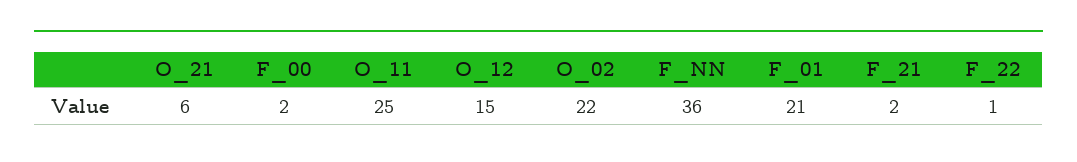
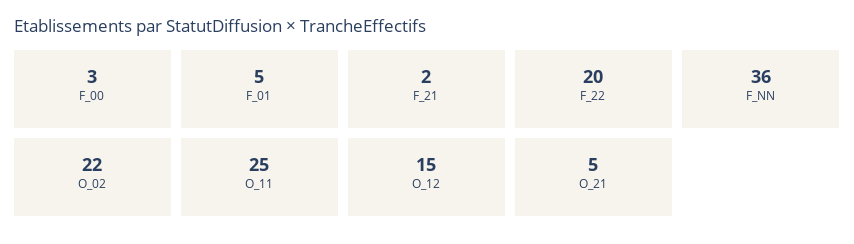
O_21: 6 -> 5
F_00: 2 -> 3
F_01: 21 -> 5
F_22: 1 -> 20

